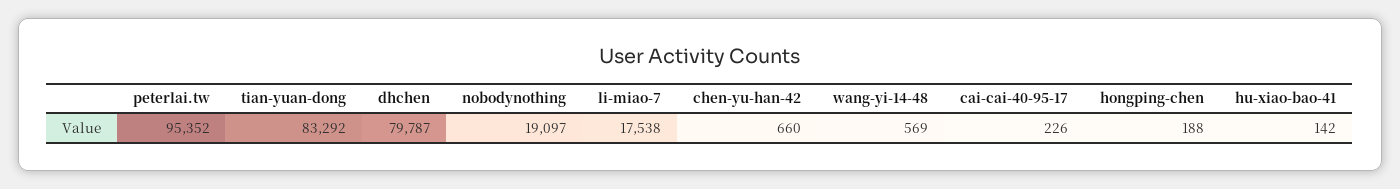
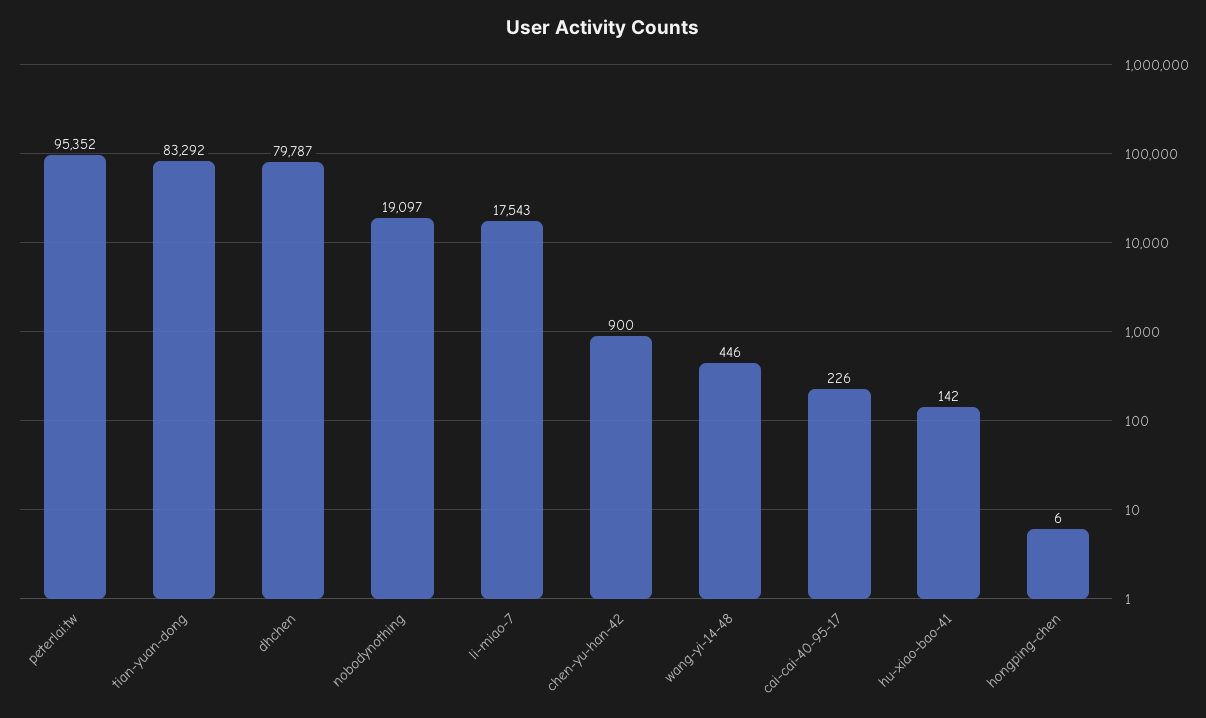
li-miao-7: 17538 -> 17543
chen-yu-han-42: 660 -> 900
wang-yi-14-48: 569 -> 446
hongping-chen: 188 -> 6

